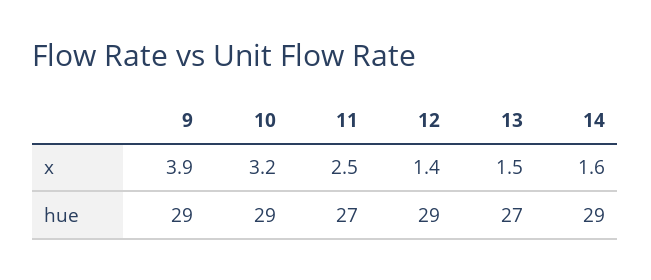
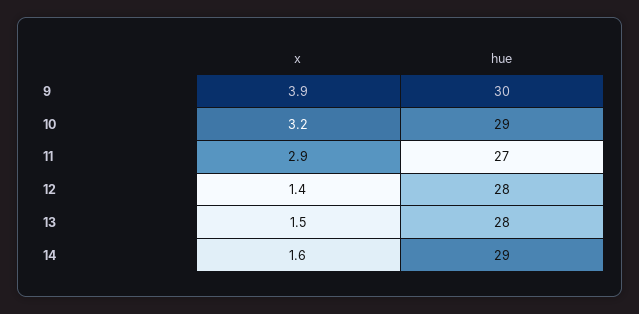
11, x: 2.5 -> 2.9
9, hue: 29 -> 30
12, hue: 29 -> 28
13, hue: 27 -> 28

